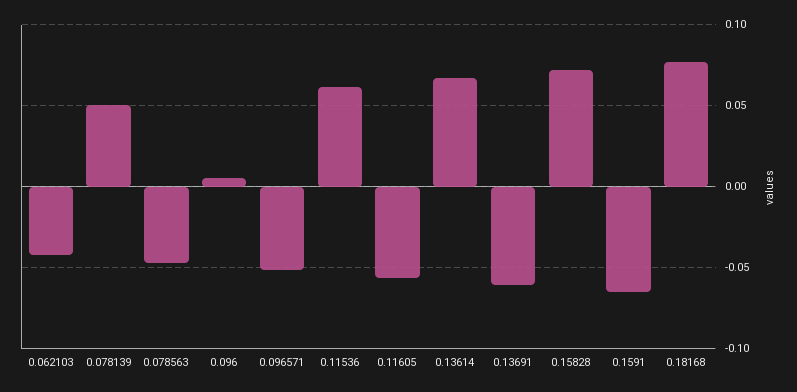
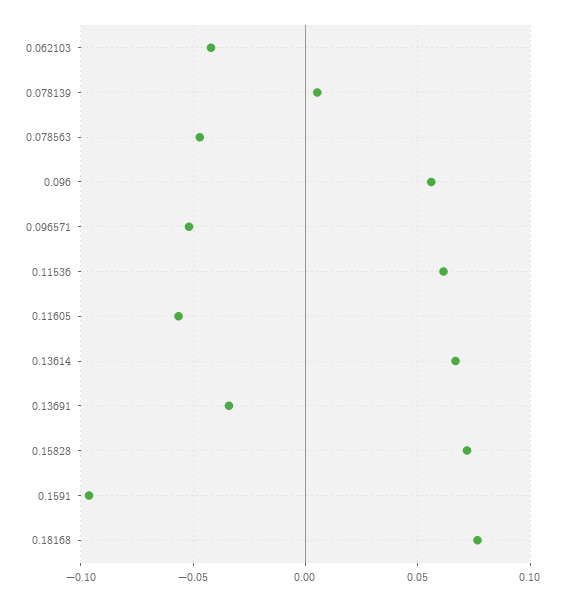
0.078139: 0.05 -> 0.005
0.096: 0.005 -> 0.055
0.13691: -0.06 -> -0.035
0.1591: -0.065 -> -0.095

